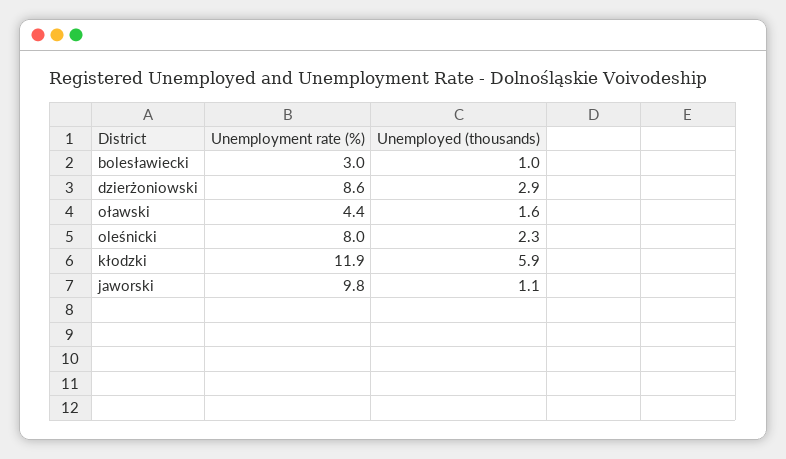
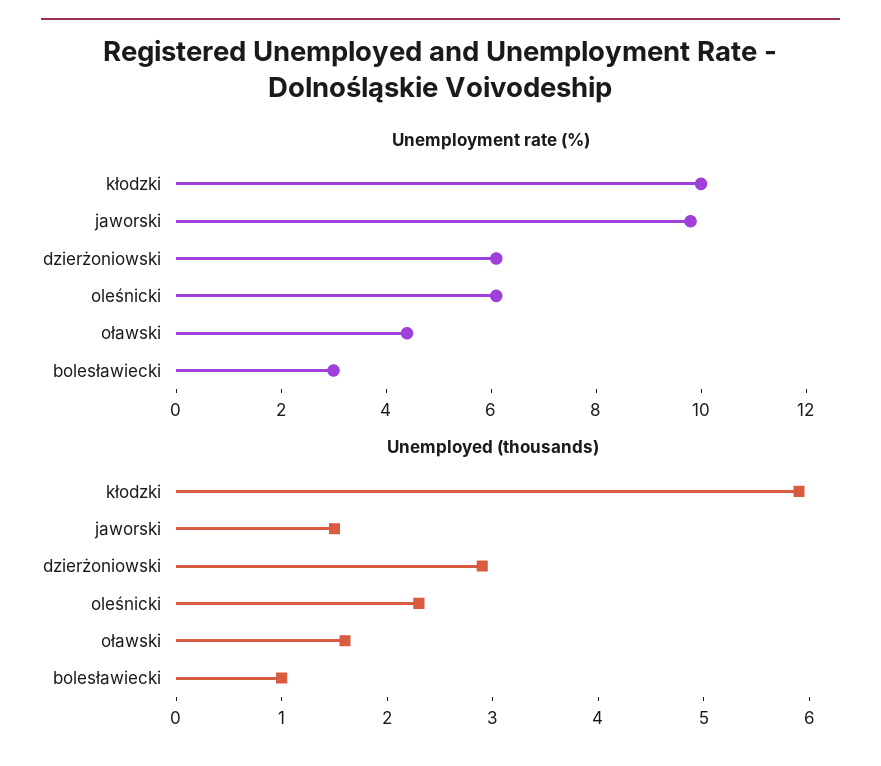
Unemployment rate (%), dzierżoniowski: 8.6 -> 6
Unemployment rate (%), oleśnicki: 8 -> 6
Unemployment rate (%), kłodzki: 11.9 -> 10
Unemployed (thousands), jaworski: 1.1 -> 1.5

